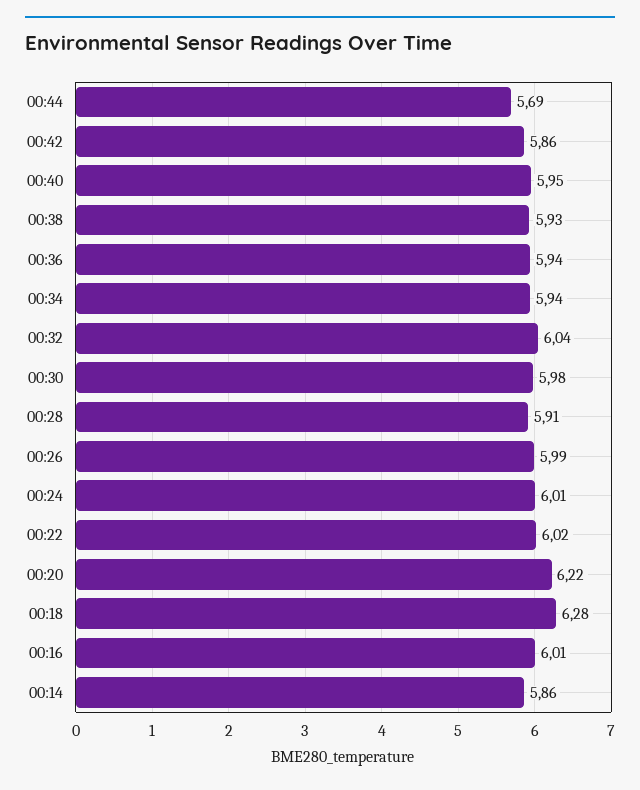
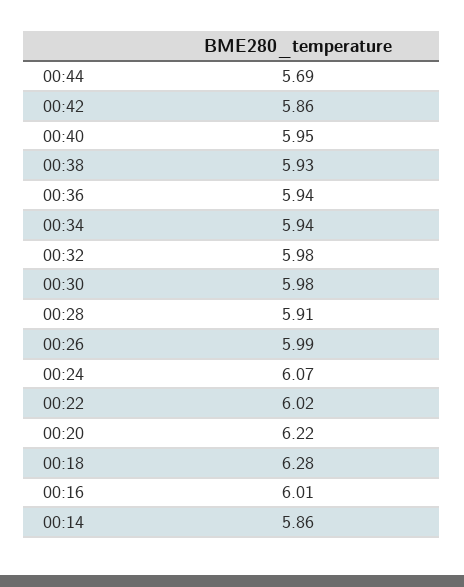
00:32: 6.04 -> 5.98
00:24: 6.01 -> 6.07

